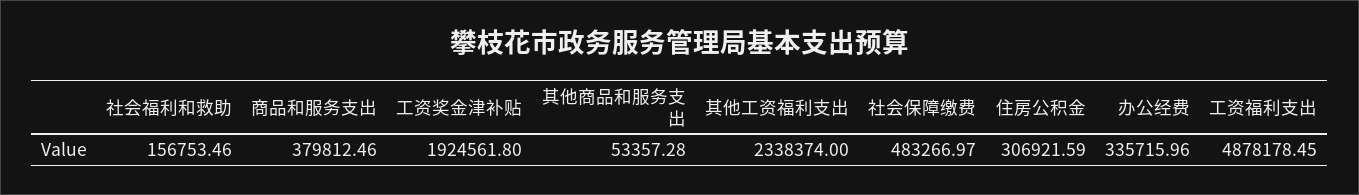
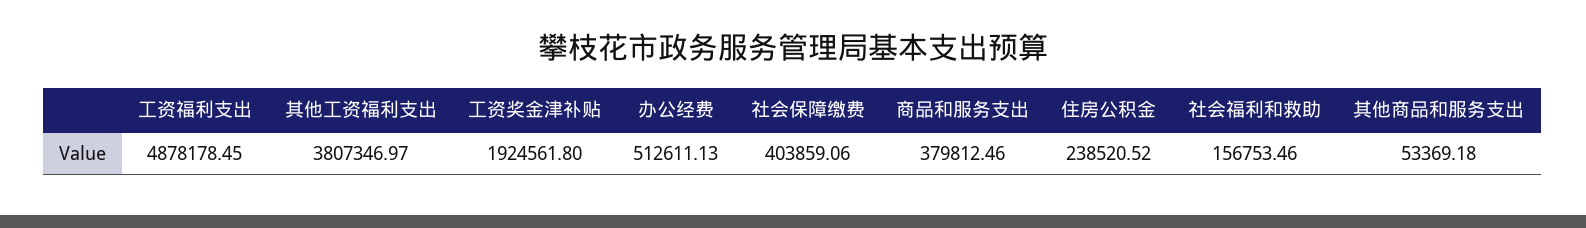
其他商品和服务支出: 53357.28 -> 53369.18
其他工资福利支出: 2338374 -> 3807346.97
社会保障缴费: 483266.97 -> 403859.06
住房公积金: 306921.59 -> 238520.52
办公经费: 335715.96 -> 512611.13

